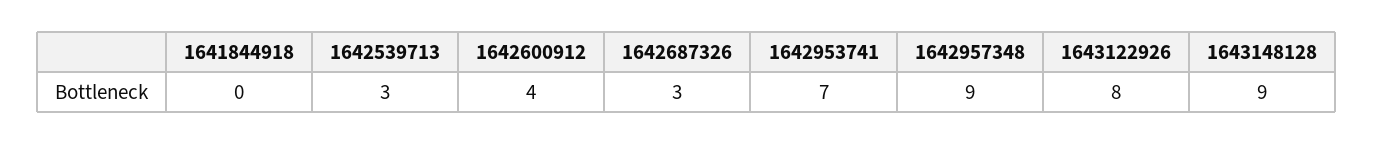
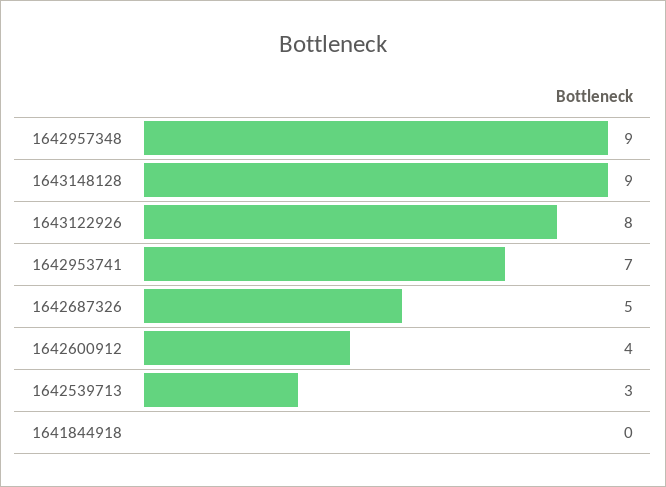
1642687326: 3 -> 5

